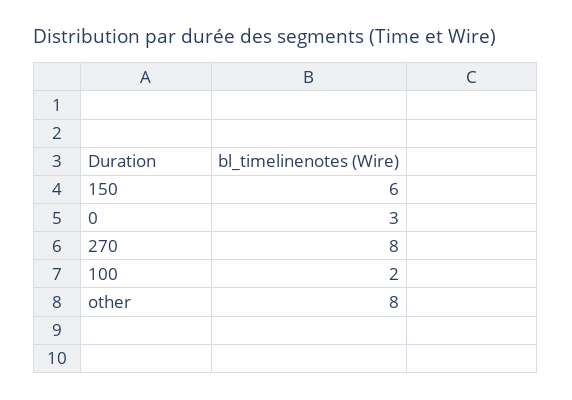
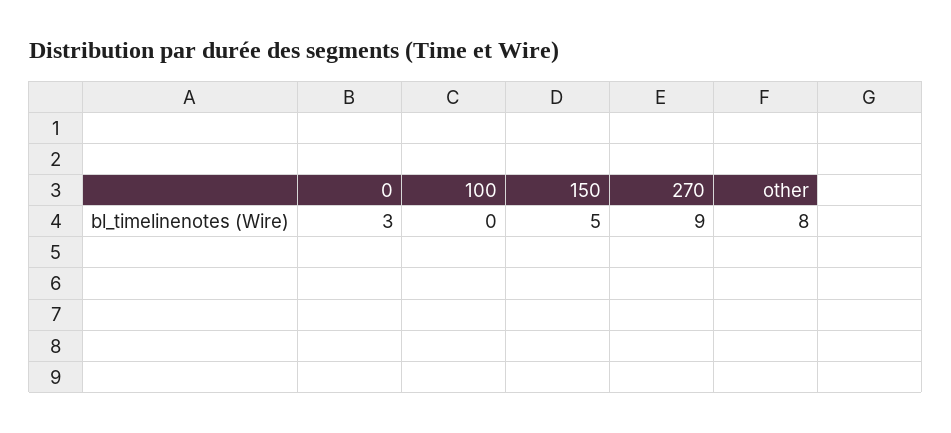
150: 6 -> 5
270: 8 -> 9
100: 2 -> 0

